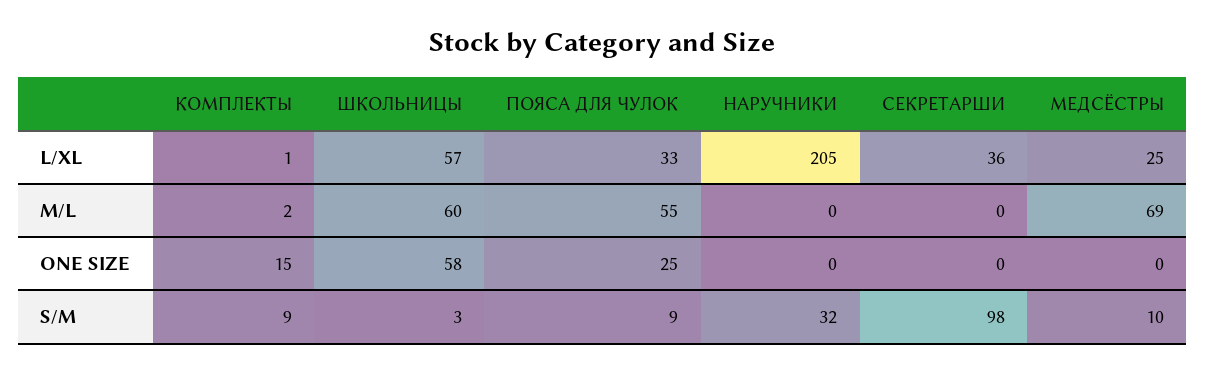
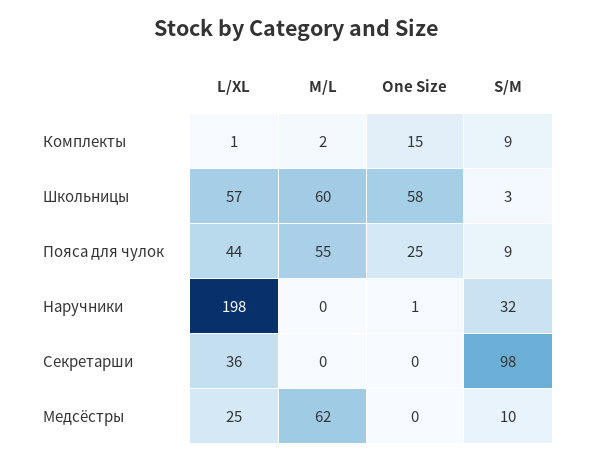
ПОЯСА ДЛЯ ЧУЛОК, L/XL: 33 -> 44
НАРУЧНИКИ, L/XL: 205 -> 198
МЕДСЁСТРЫ, M/L: 69 -> 62
НАРУЧНИКИ, ONE SIZE: 0 -> 1

